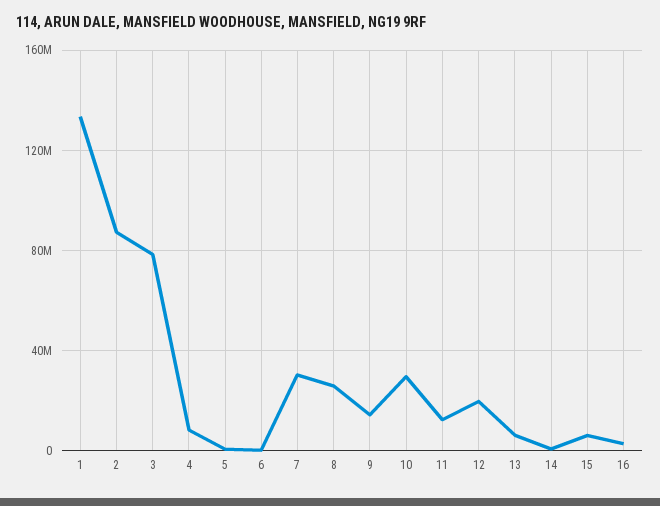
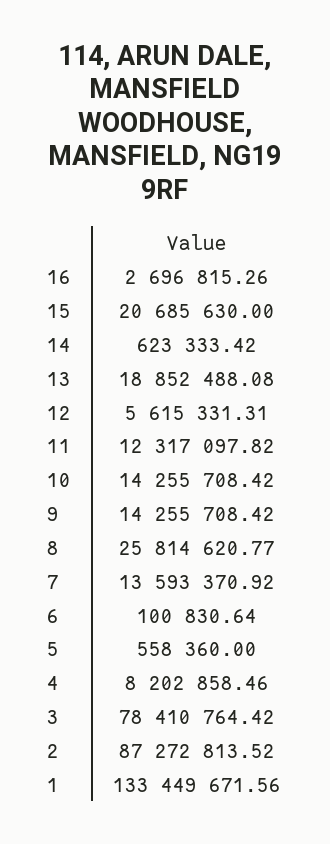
7: 30000000 -> 13593370.92
10: 30000000 -> 14255708.42
12: 20000000 -> 5615331.31
13: 5000000 -> 18852488.08
15: 5000000 -> 20685630

